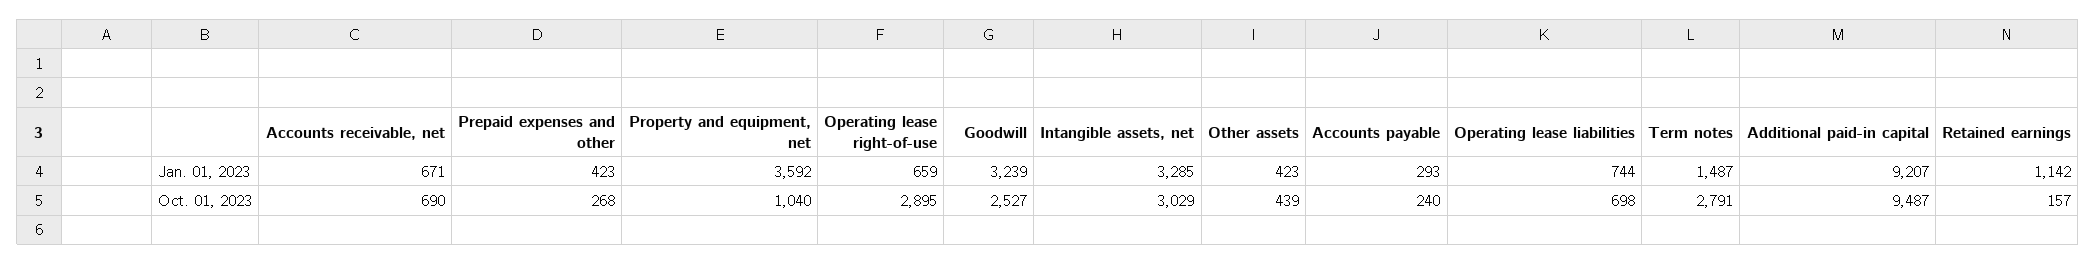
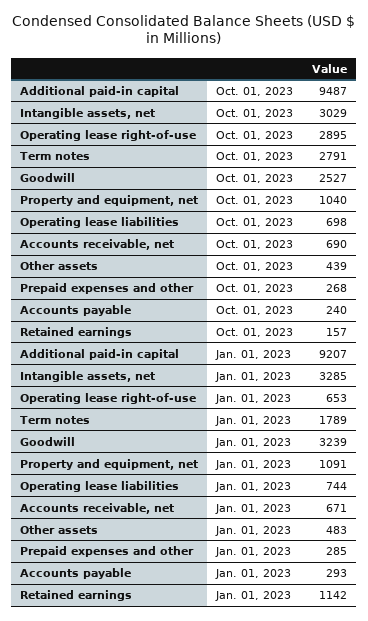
Prepaid expenses and other, Jan. 01, 2023: 423 -> 285
Property and equipment, net, Jan. 01, 2023: 3592 -> 1091
Operating lease right-of-use, Jan. 01, 2023: 659 -> 653
Other assets, Jan. 01, 2023: 423 -> 483
Term notes, Jan. 01, 2023: 1487 -> 1789

